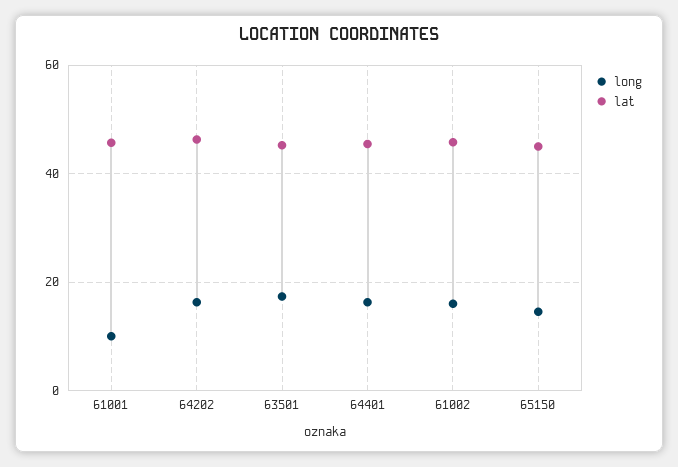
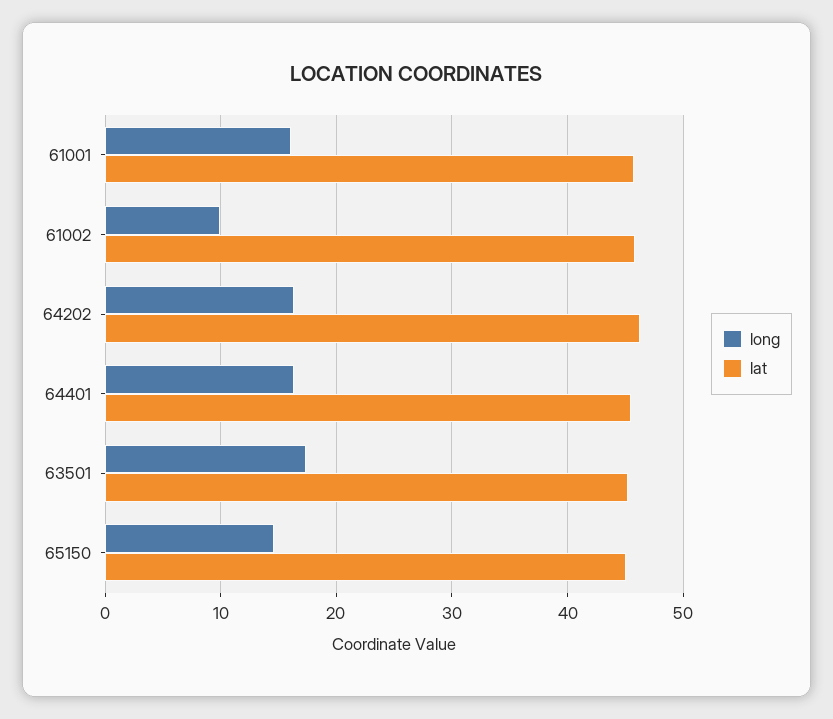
long, 61001: 10 -> 16
long, 61002: 16 -> 10

